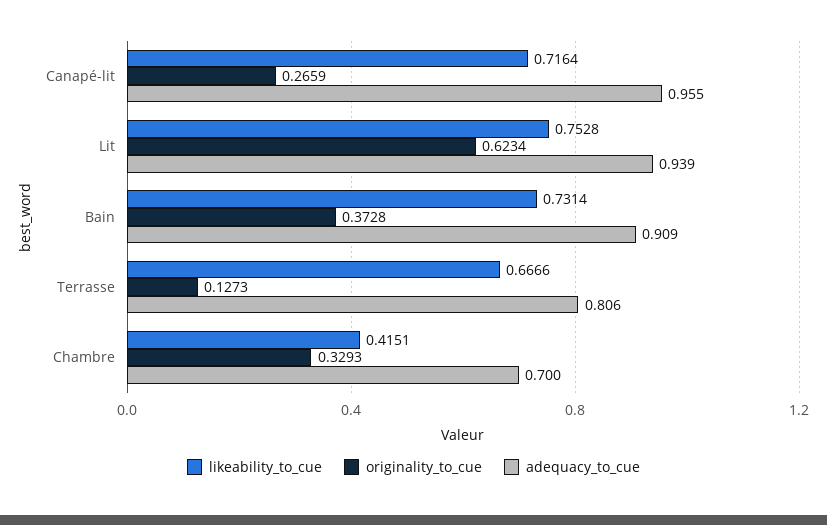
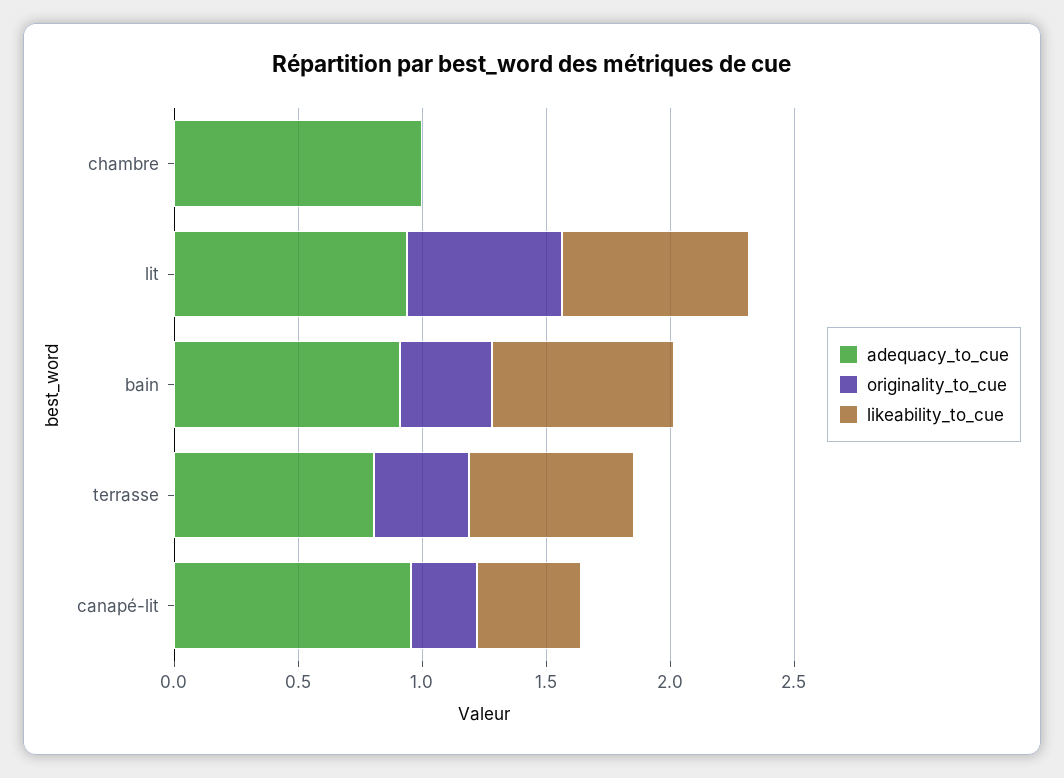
likeability_to_cue, Canapé-lit: 0.7164 -> 0.4
originality_to_cue, Terrasse: 0.1273 -> 0.4
likeability_to_cue, Chambre: 0.4151 -> 0
originality_to_cue, Chambre: 0.3293 -> 0
adequacy_to_cue, Chambre: 0.7 -> 1

